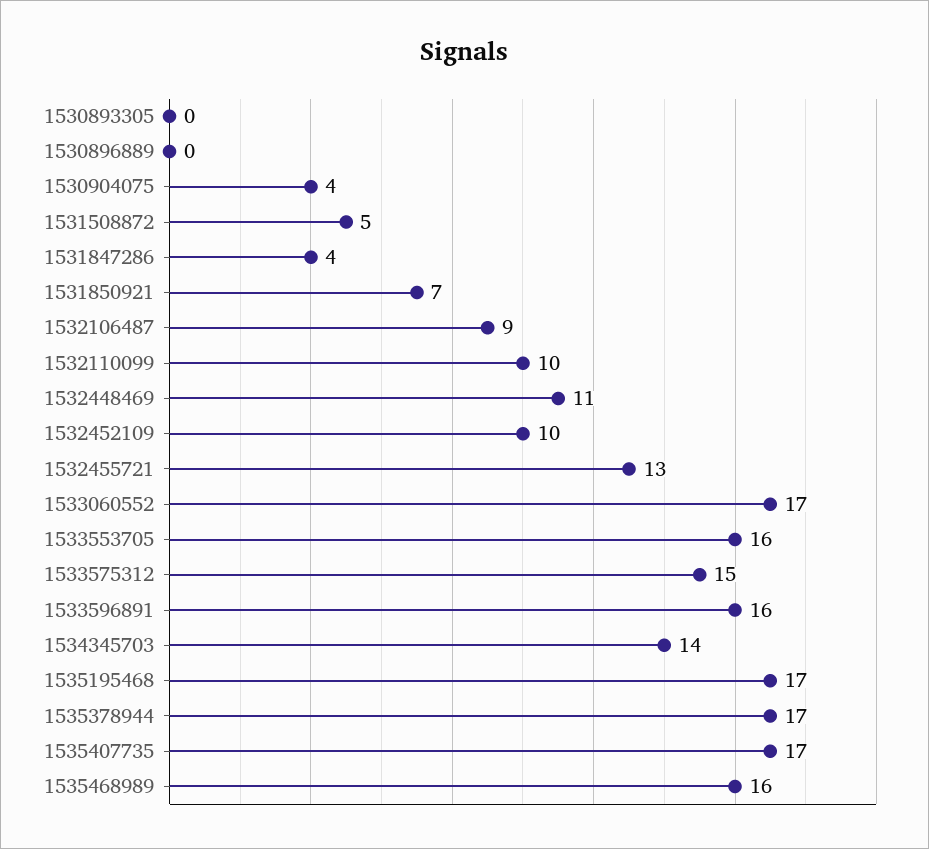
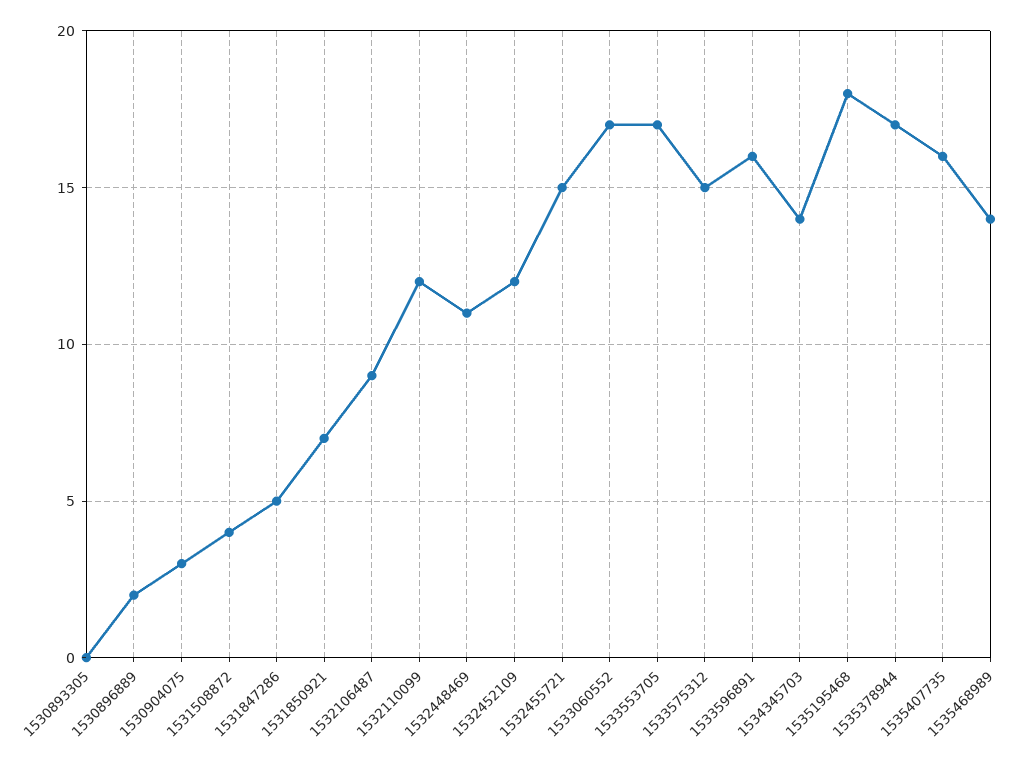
1530896889: 0 -> 2
1530904075: 4 -> 3
1531508872: 5 -> 4
1531847286: 4 -> 5
1532110099: 10 -> 12
1532452109: 10 -> 12
1532455721: 13 -> 15
1533553705: 16 -> 17
1535195468: 17 -> 18
1535407735: 17 -> 16
1535468989: 16 -> 14

